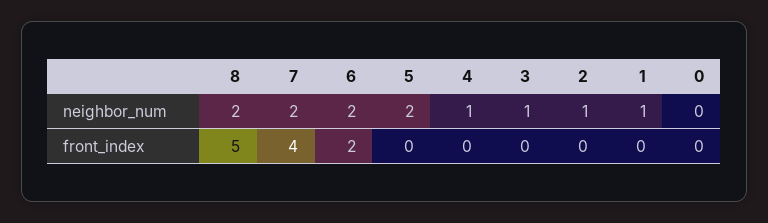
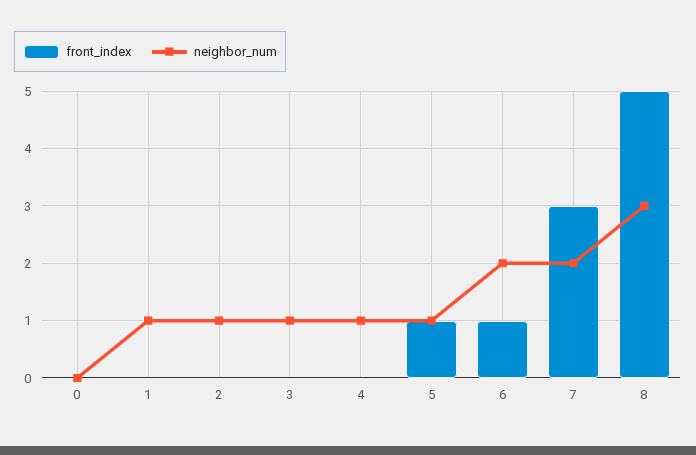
neighbor_num, 8: 2 -> 3
neighbor_num, 5: 2 -> 1
front_index, 7: 4 -> 3
front_index, 6: 2 -> 1
front_index, 5: 0 -> 1

